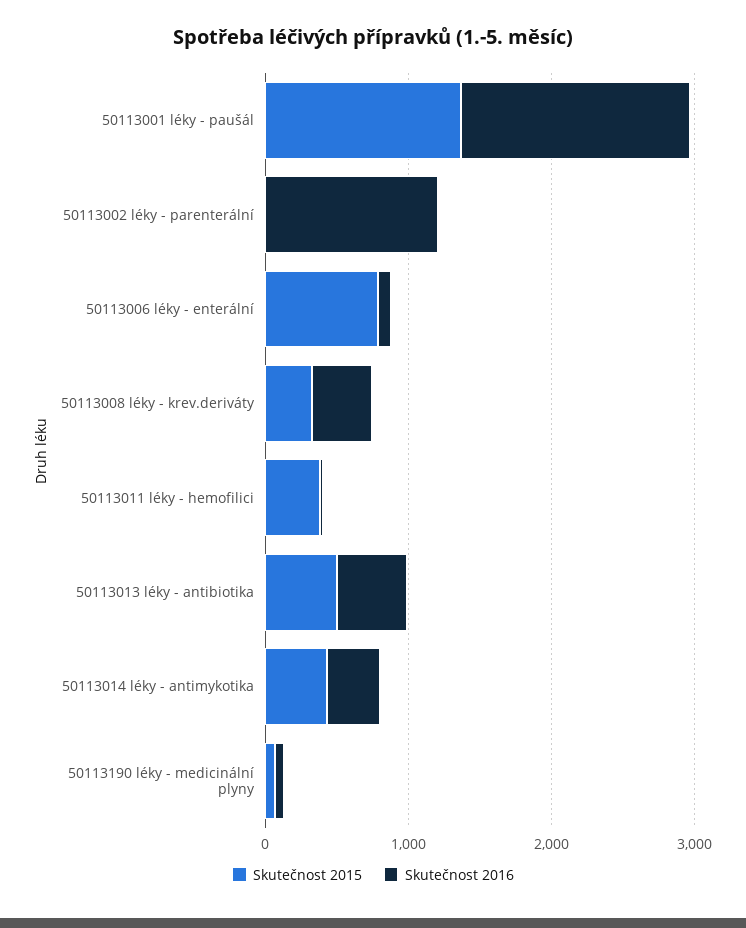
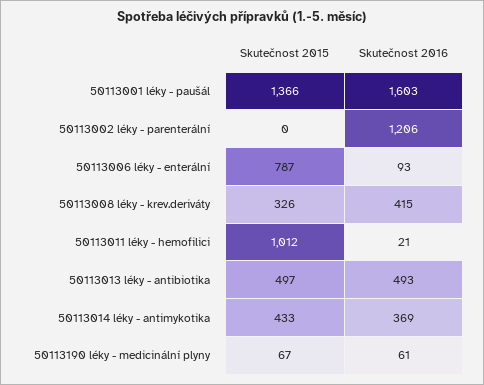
Skutečnost 2015, 50113011 léky - hemofilici: 400 -> 1012

